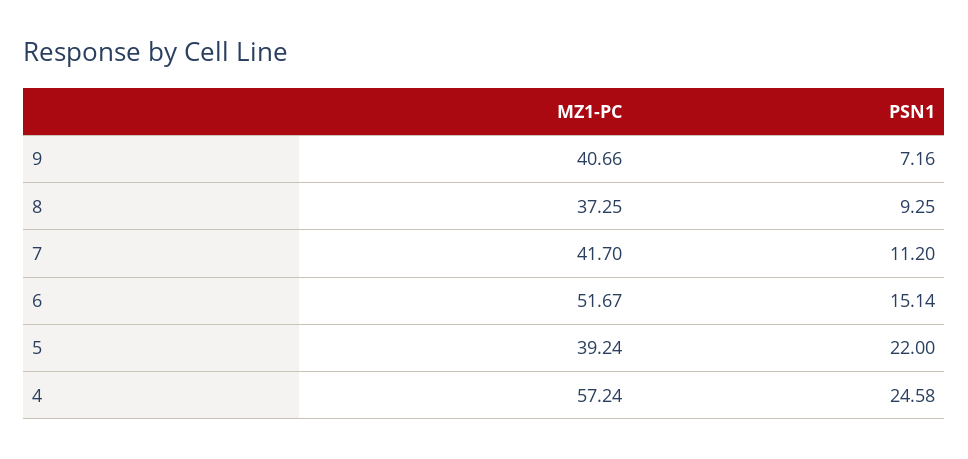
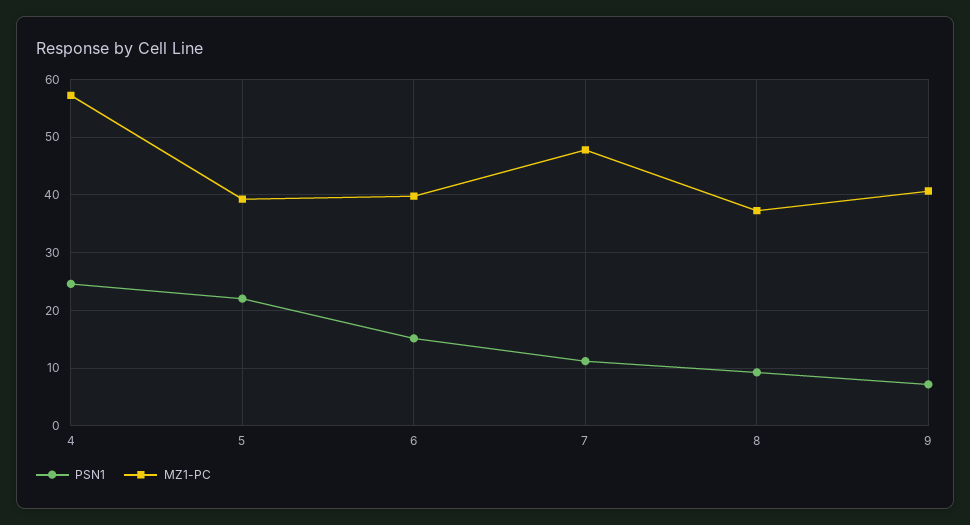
MZ1-PC, 7: 41.7 -> 48
MZ1-PC, 6: 51.67 -> 40

